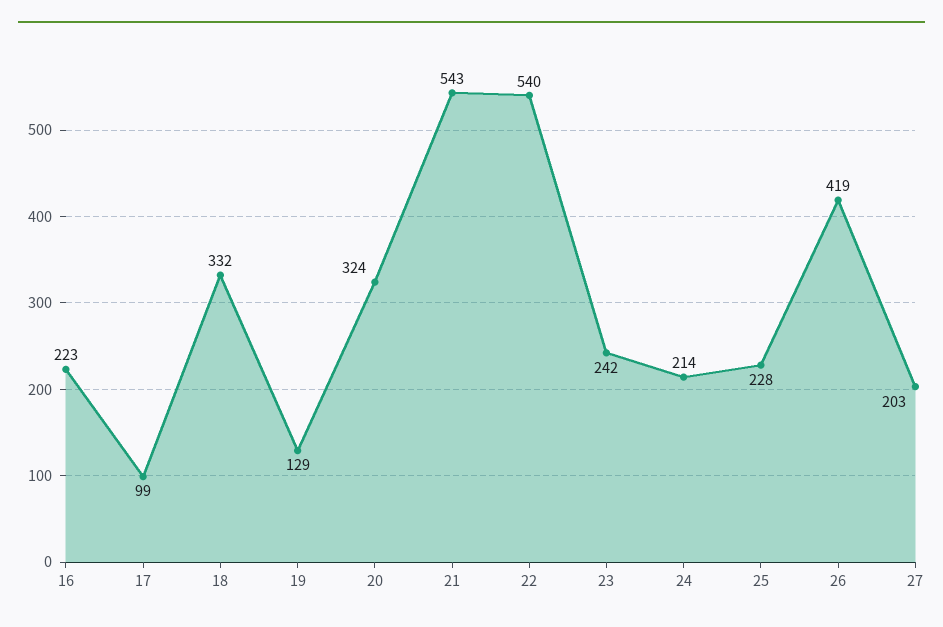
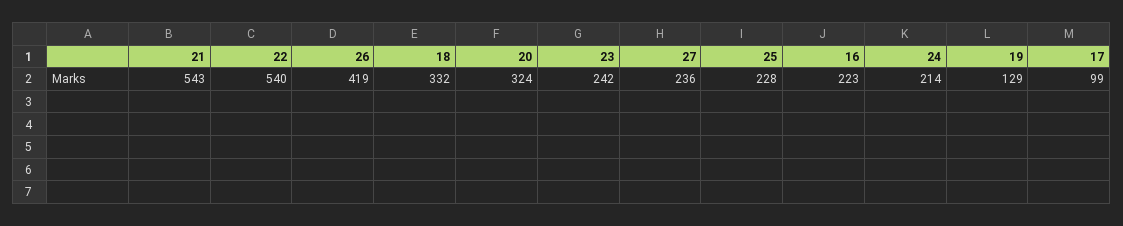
27: 203 -> 236

